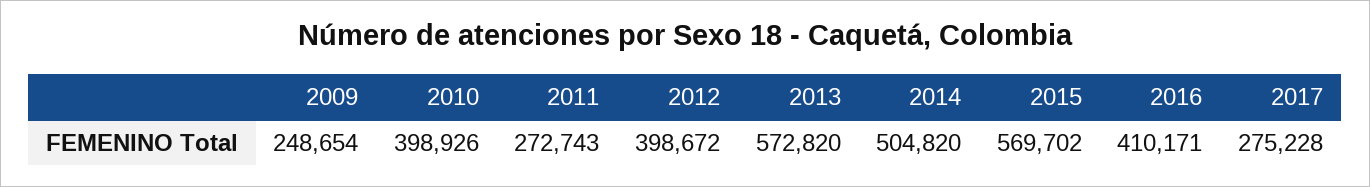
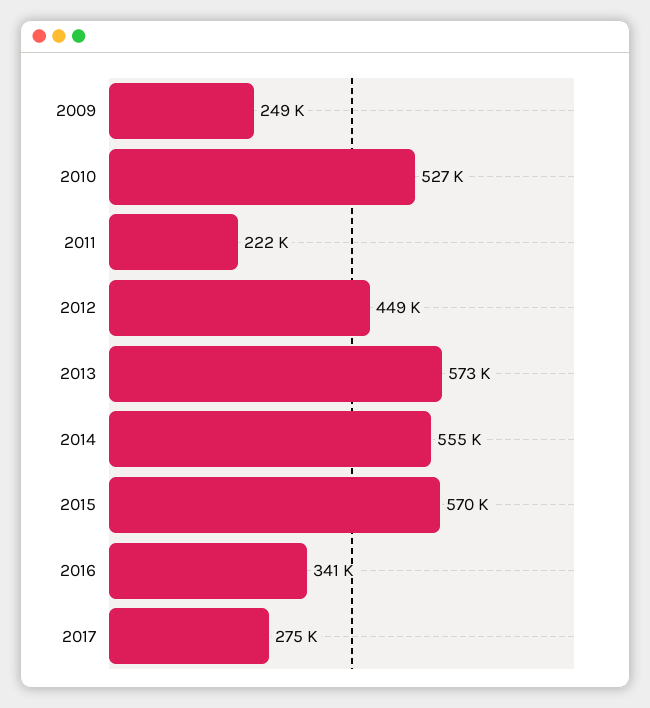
2010: 398926 -> 527000
2011: 272743 -> 222000
2012: 398672 -> 449000
2014: 504820 -> 555000
2016: 410171 -> 341000

